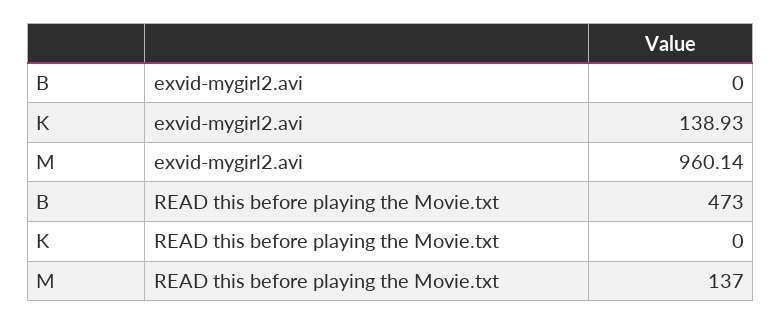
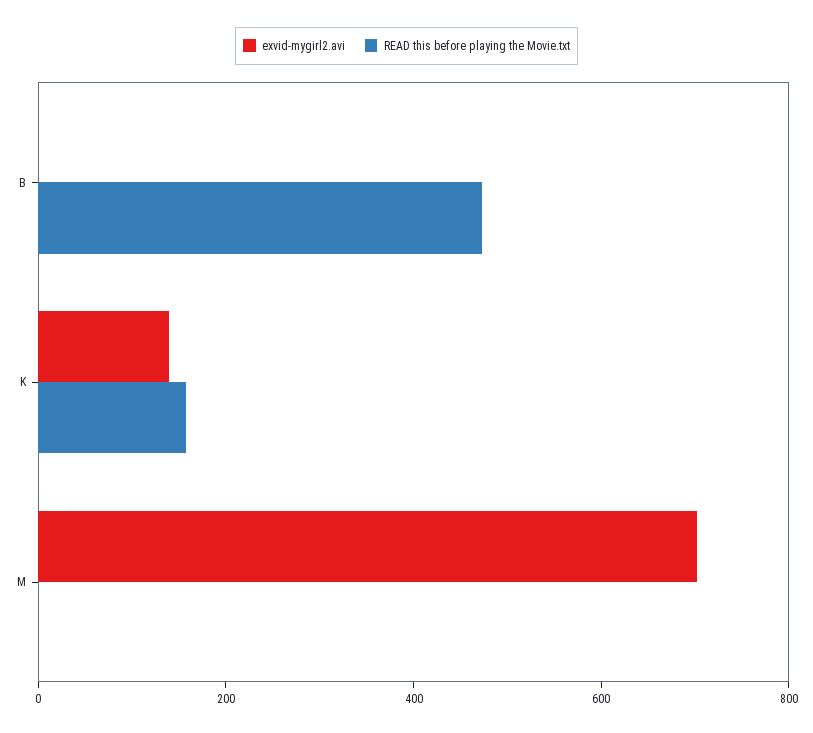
exvid-mygirl2.avi, M: 960.14 -> 700
READ this before playing the Movie.txt, K: 0 -> 150
READ this before playing the Movie.txt, M: 137 -> 0

